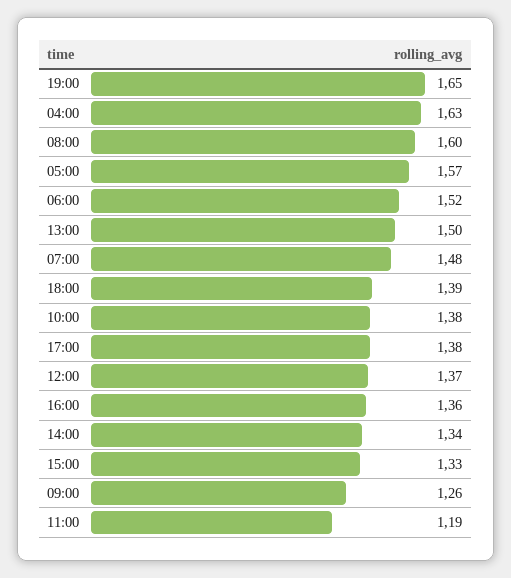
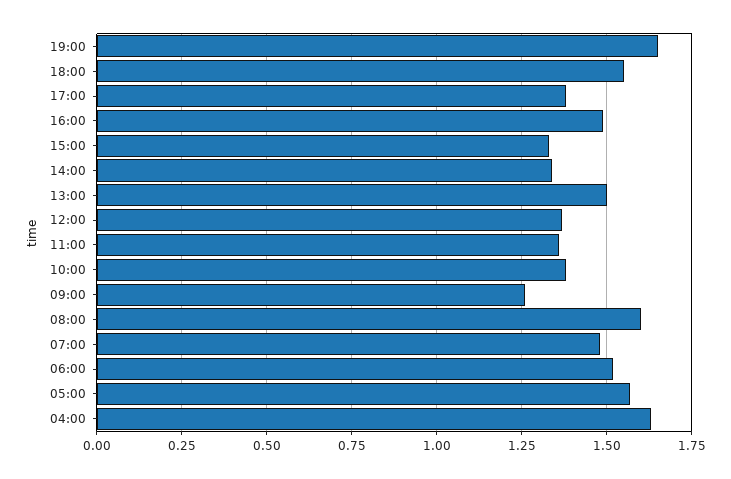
18:00: 1.39 -> 1.55
16:00: 1.36 -> 1.5
11:00: 1.19 -> 1.35

